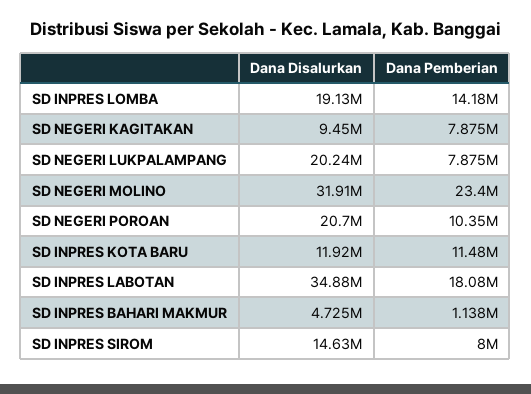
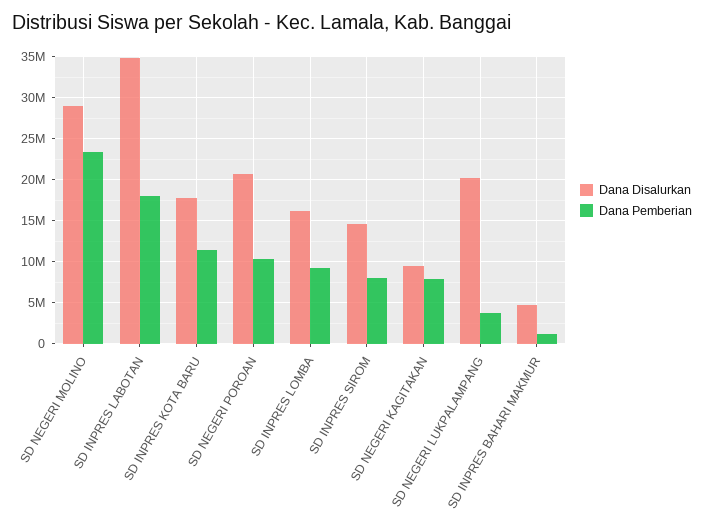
Dana Disalurkan, SD INPRES LOMBA: 19130000 -> 16000000
Dana Pemberian, SD INPRES LOMBA: 14180000 -> 9000000
Dana Pemberian, SD NEGERI LUKPALAMPANG: 7875000 -> 4000000
Dana Disalurkan, SD NEGERI MOLINO: 31910000 -> 29000000
Dana Disalurkan, SD INPRES KOTA BARU: 11920000 -> 18000000

